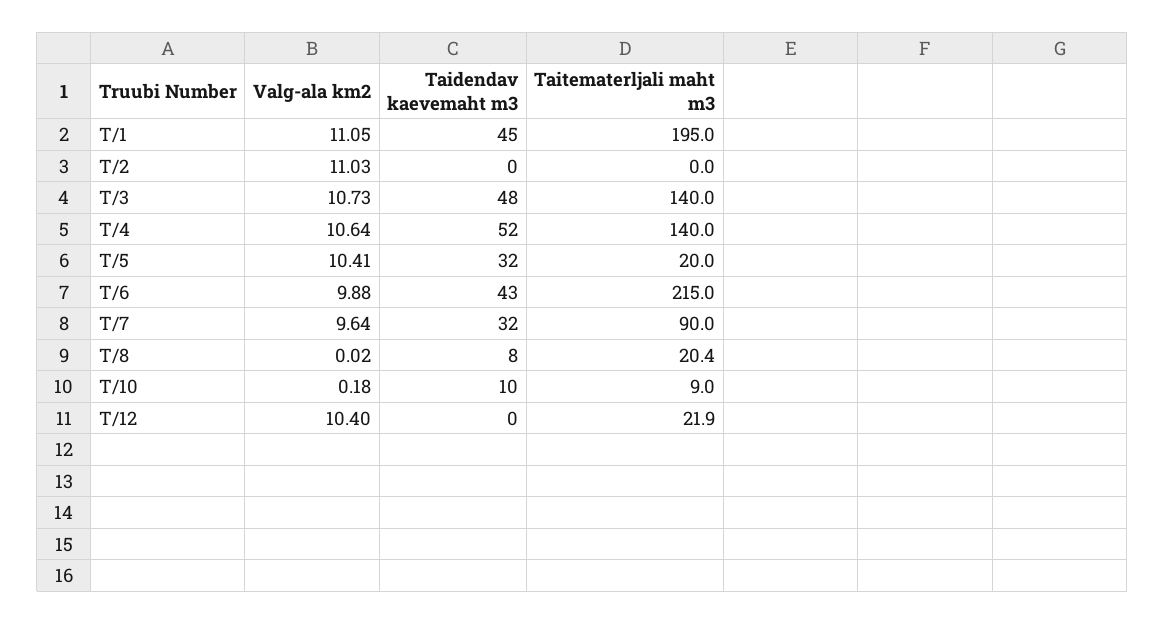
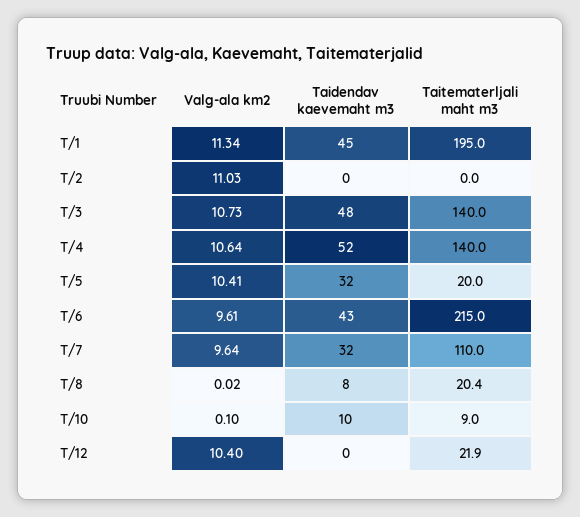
Valg-ala km2, T/1: 11.05 -> 11.34
Valg-ala km2, T/6: 9.88 -> 9.61
Taitematerljali maht m3, T/7: 90 -> 110
Valg-ala km2, T/10: 0.18 -> 0.1

